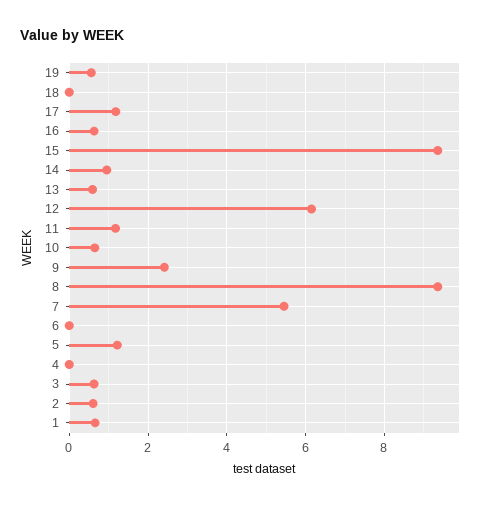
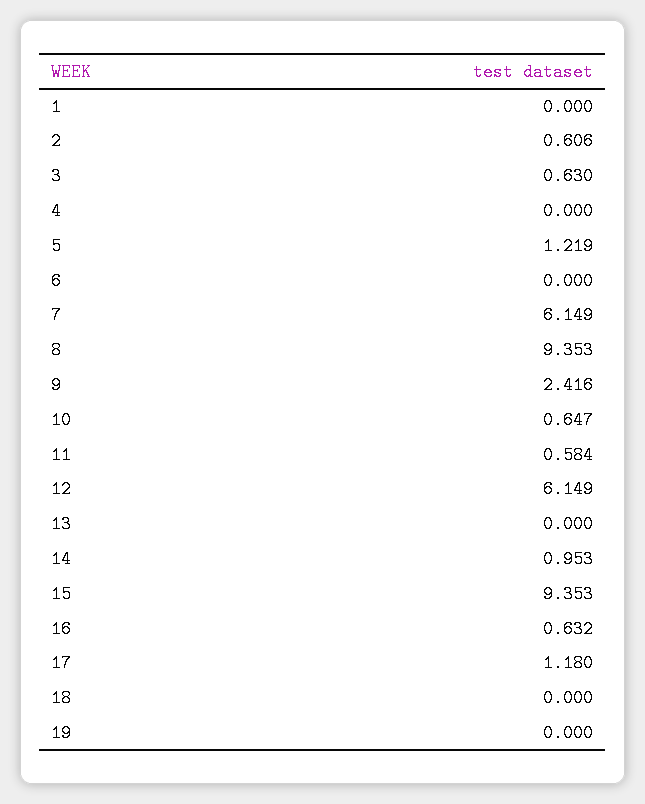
19: 0.6 -> 0
13: 0.6 -> 0
11: 1.2 -> 0.584
7: 5.4 -> 6.149
1: 0.6 -> 0

